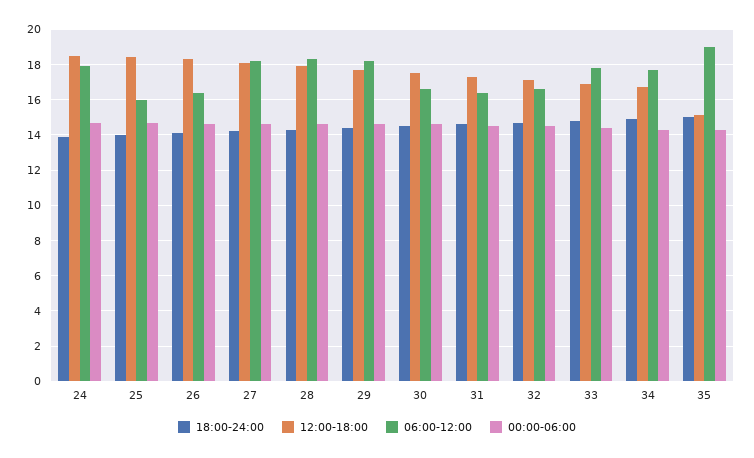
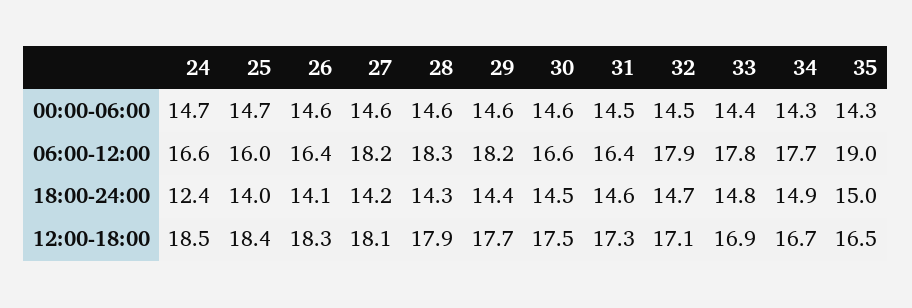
18:00-24:00, 24: 14 -> 12.4
06:00-12:00, 24: 18 -> 16.6
06:00-12:00, 32: 16.5 -> 17.9
12:00-18:00, 35: 15 -> 16.5

